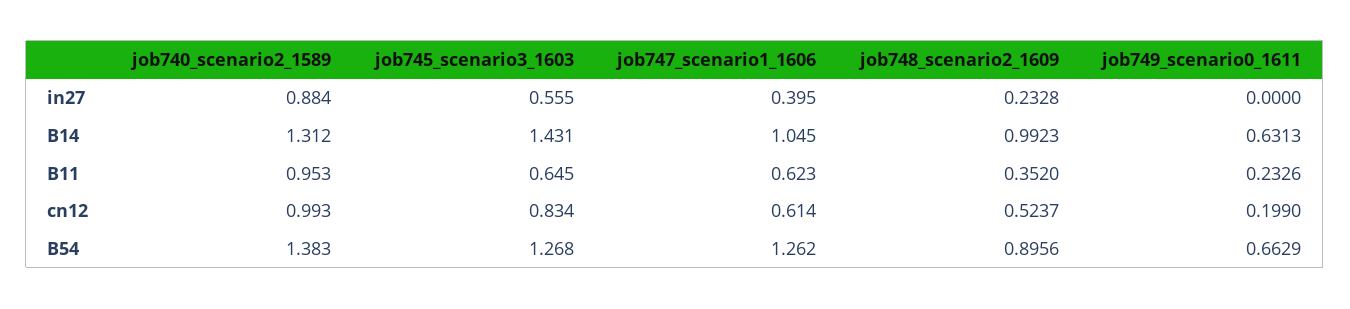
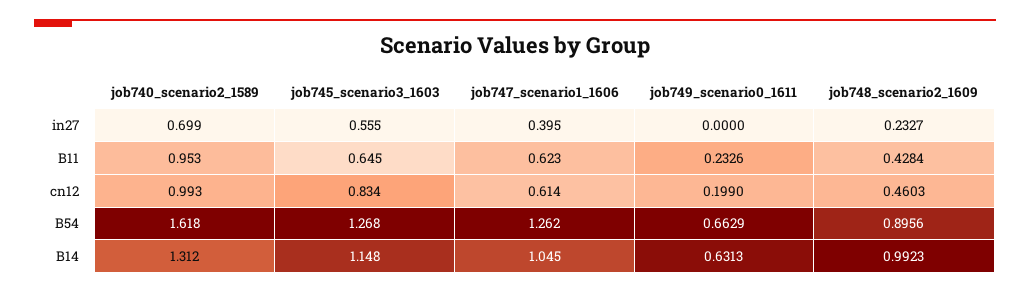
job740_scenario2_1589, in27: 0.884 -> 0.699
job748_scenario2_1609, in27: 0.2328 -> 0.2327
job745_scenario3_1603, B14: 1.431 -> 1.148
job748_scenario2_1609, B11: 0.352 -> 0.4284
job748_scenario2_1609, cn12: 0.5237 -> 0.4603
job740_scenario2_1589, B54: 1.383 -> 1.618

